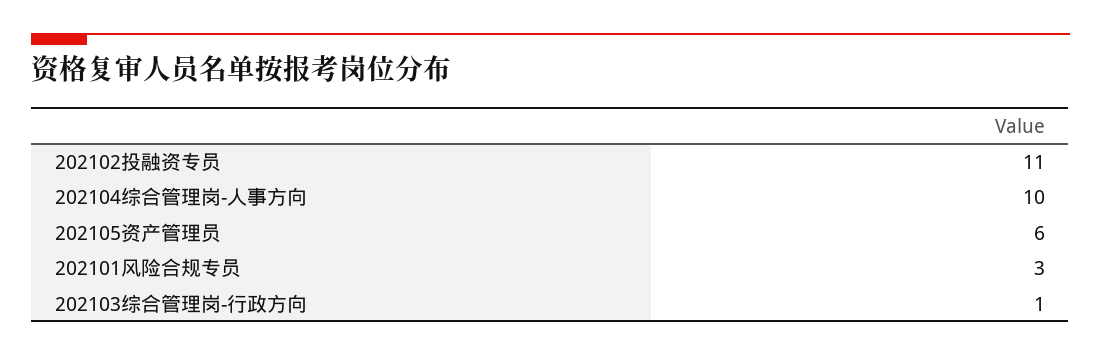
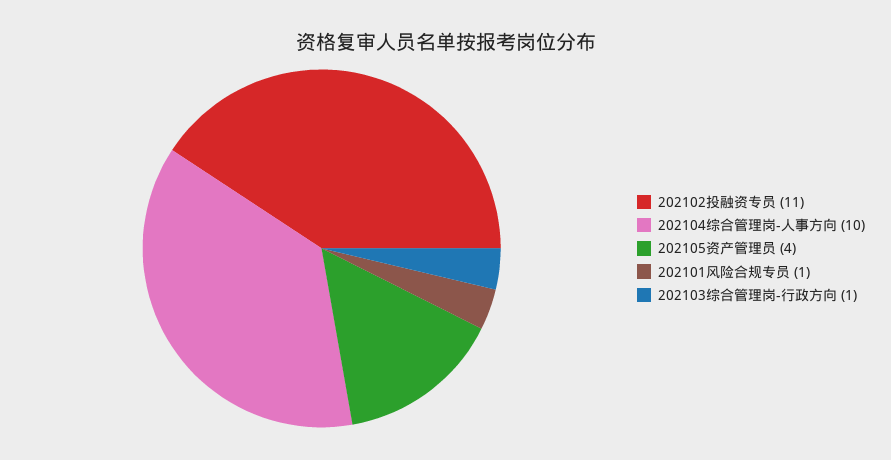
202105资产管理员: 6 -> 4
202101风险合规专员: 3 -> 1

